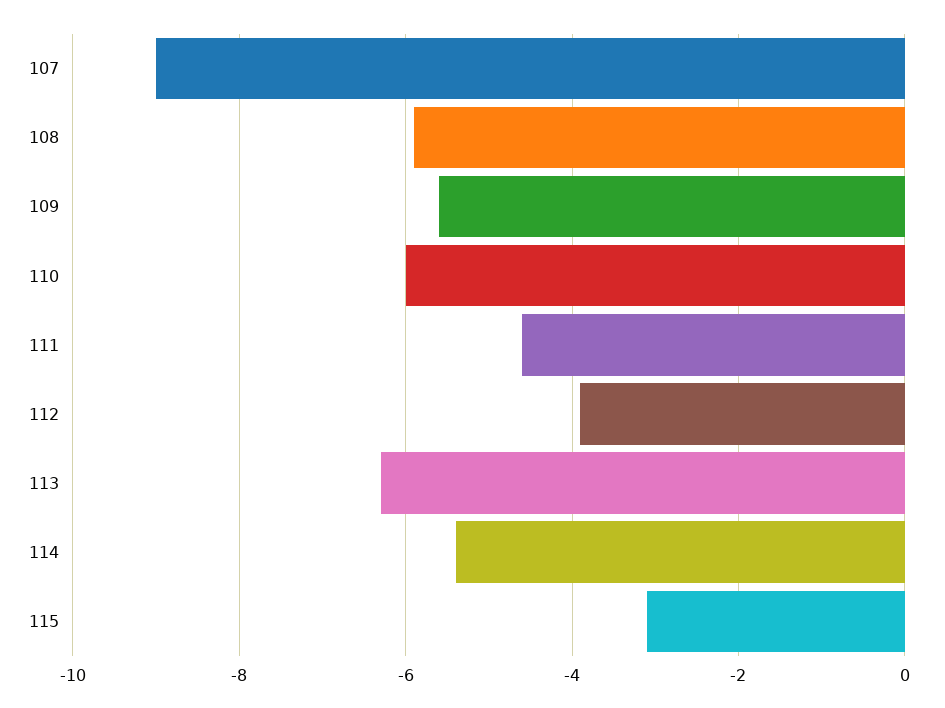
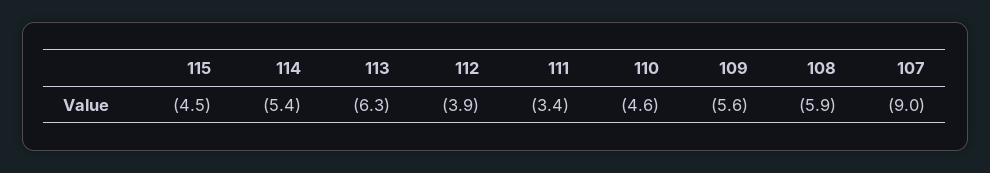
110: -6 -> -4.6
111: -4.5 -> -3.4
115: -3 -> -4.5

